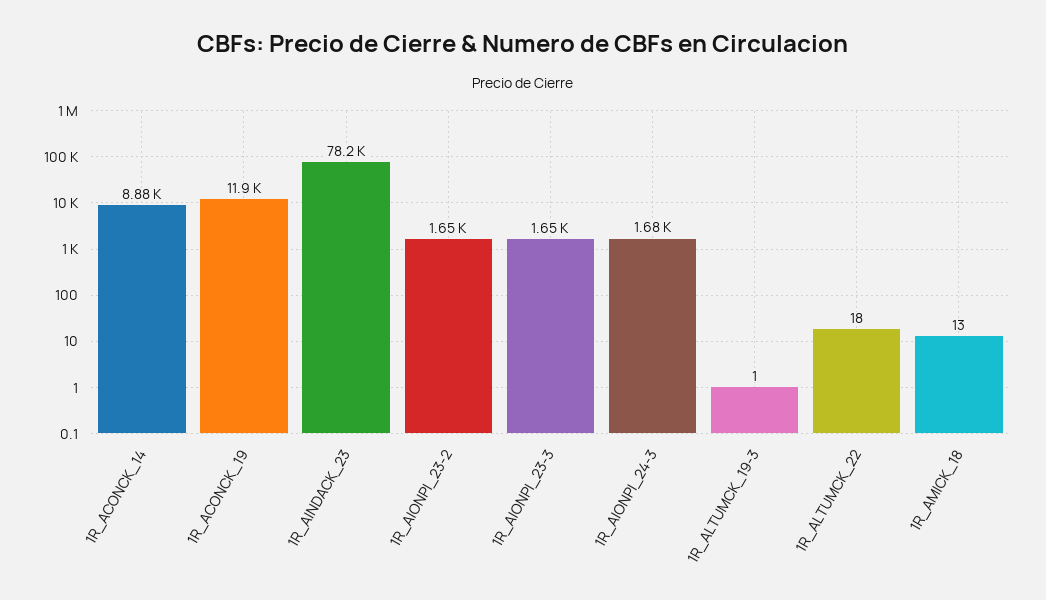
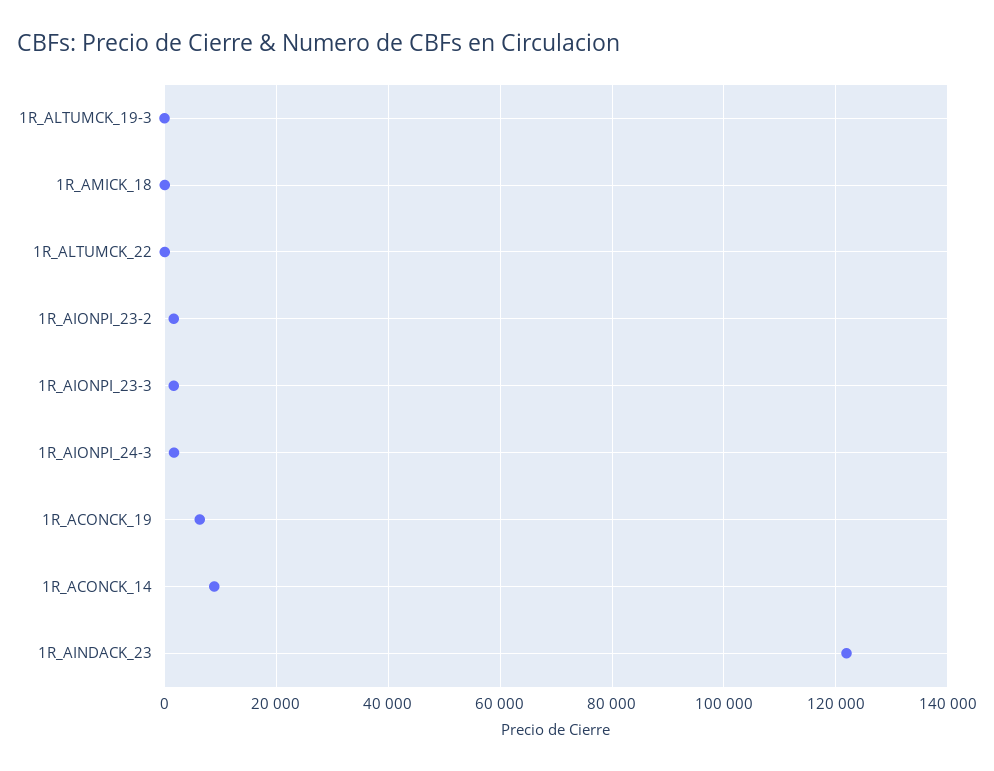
1R_ACONCK_19: 11900 -> 6000
1R_AINDACK_23: 78200 -> 122000

